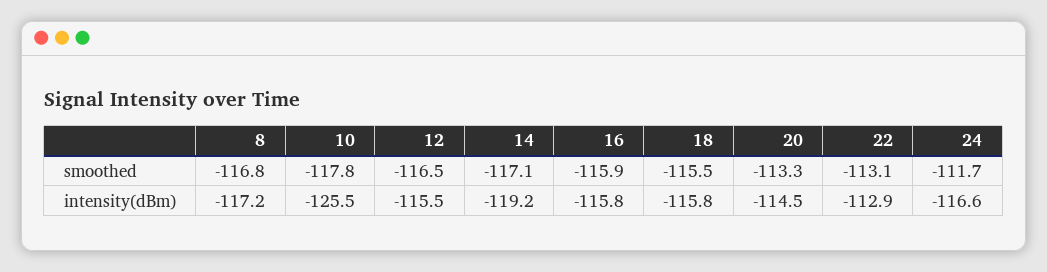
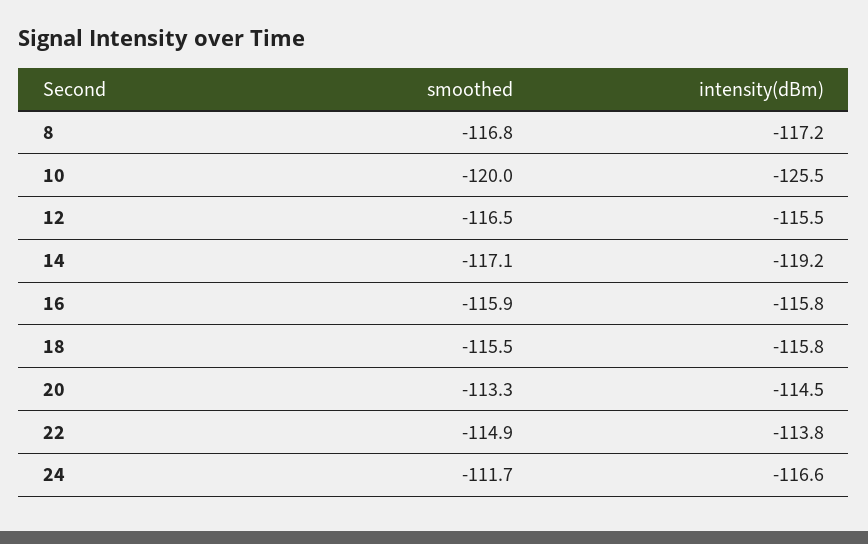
10, smoothed: -117.8 -> -120
22, smoothed: -113.1 -> -114.9
22, intensity(dBm): -112.9 -> -113.8

